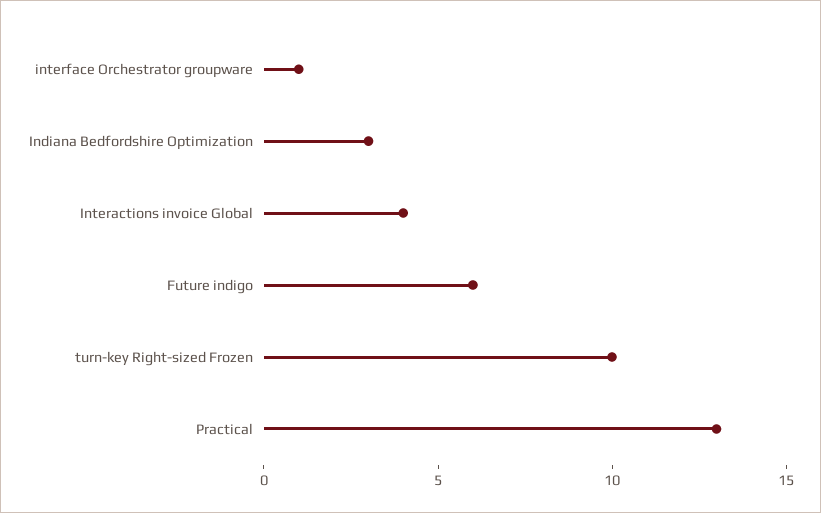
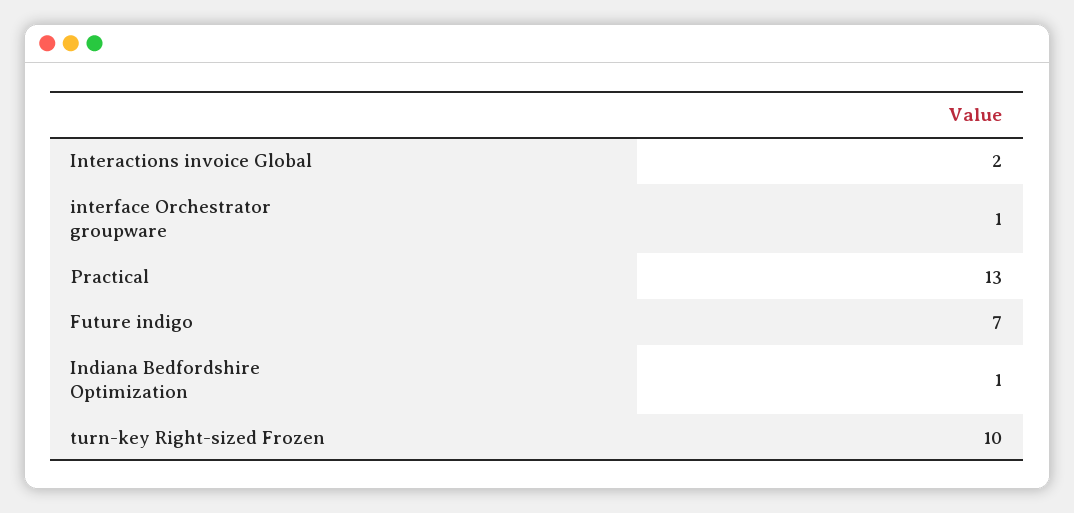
Indiana Bedfordshire Optimization: 3 -> 1
Interactions invoice Global: 4 -> 2
Future indigo: 6 -> 7

